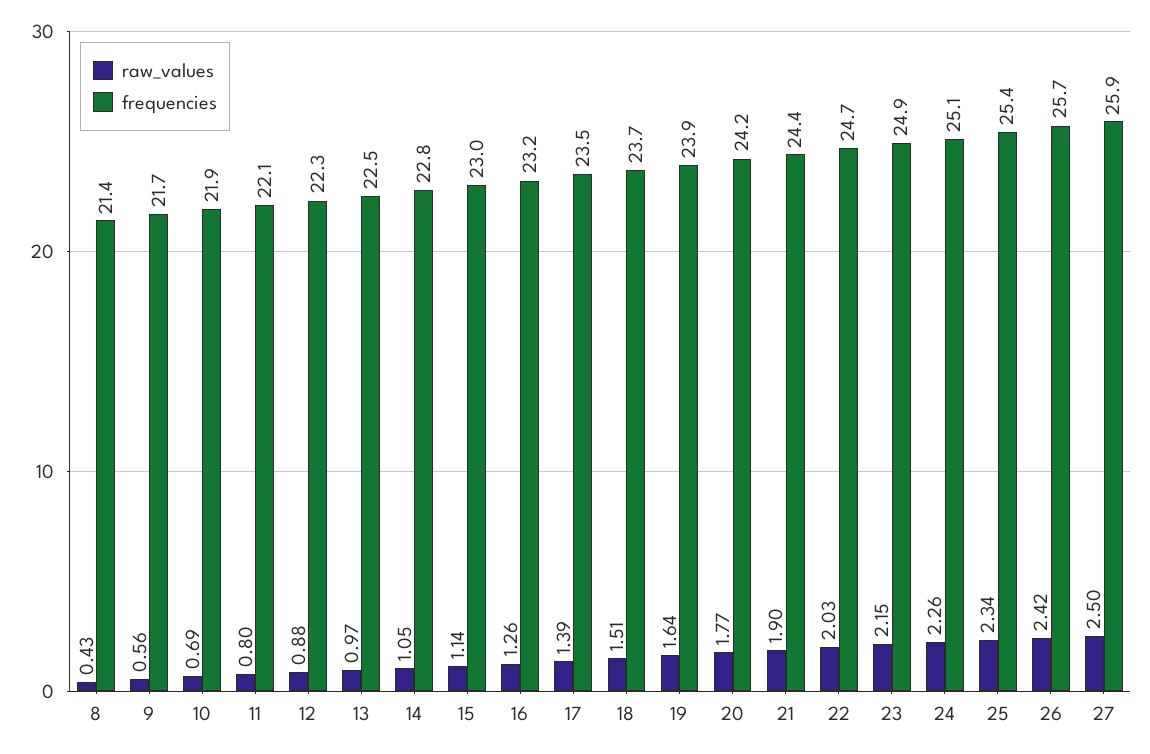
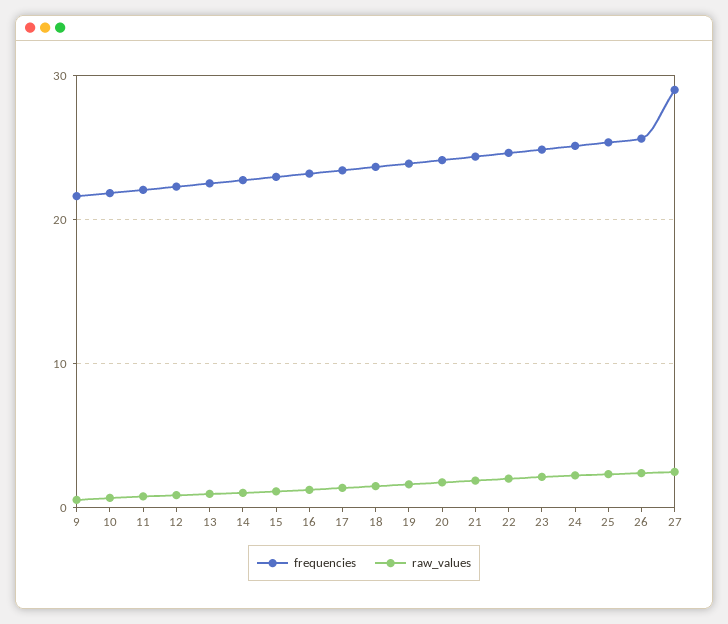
raw_values, 8: 0.43 -> none
frequencies, 8: 21.4 -> none
frequencies, 27: 25.9 -> 29

